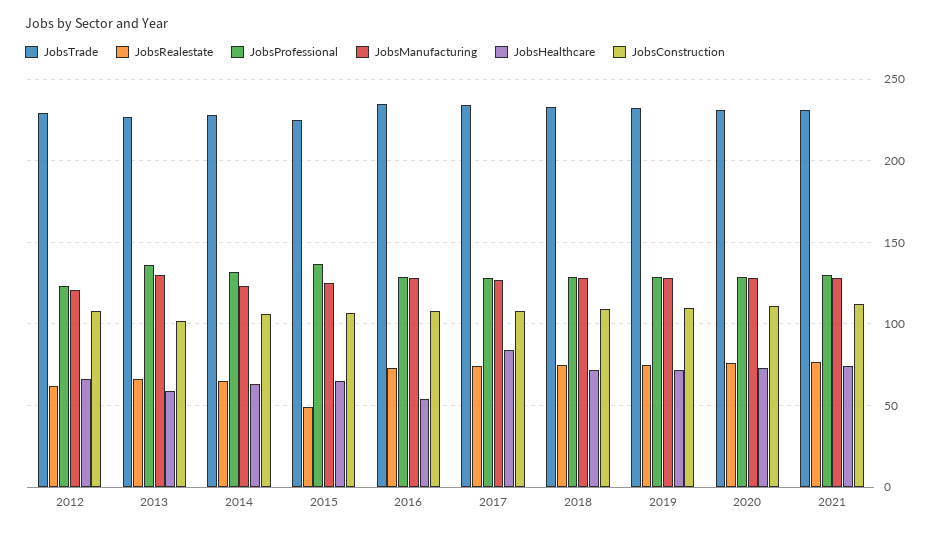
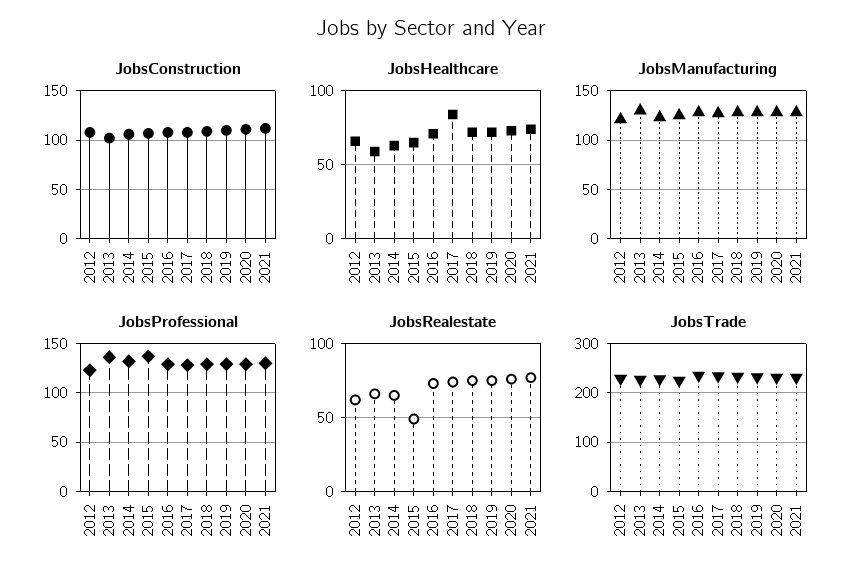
JobsHealthcare, 2016: 55 -> 70

